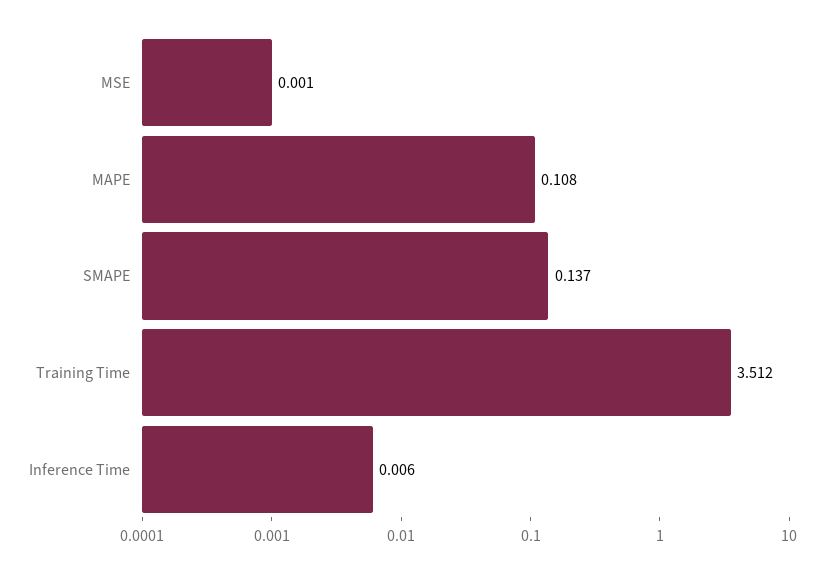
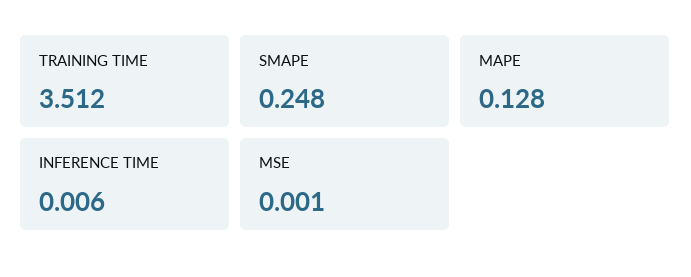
MAPE: 0.108 -> 0.128
SMAPE: 0.137 -> 0.248

